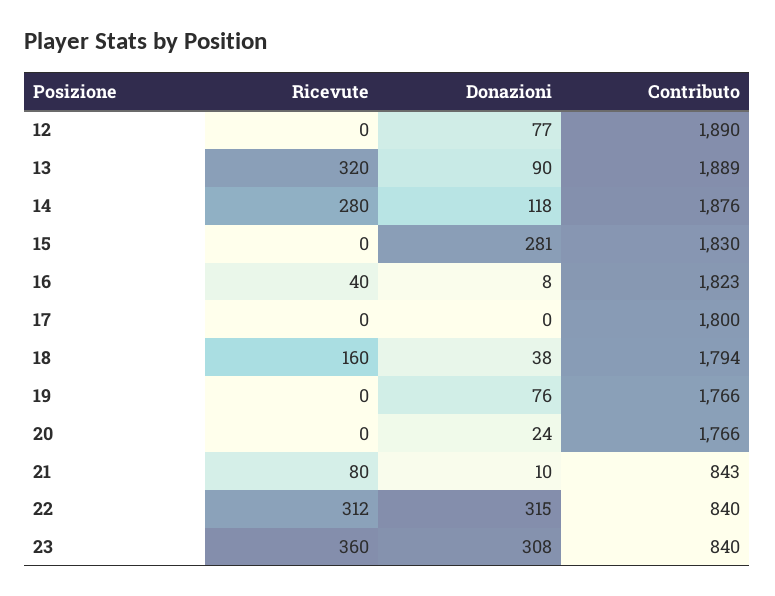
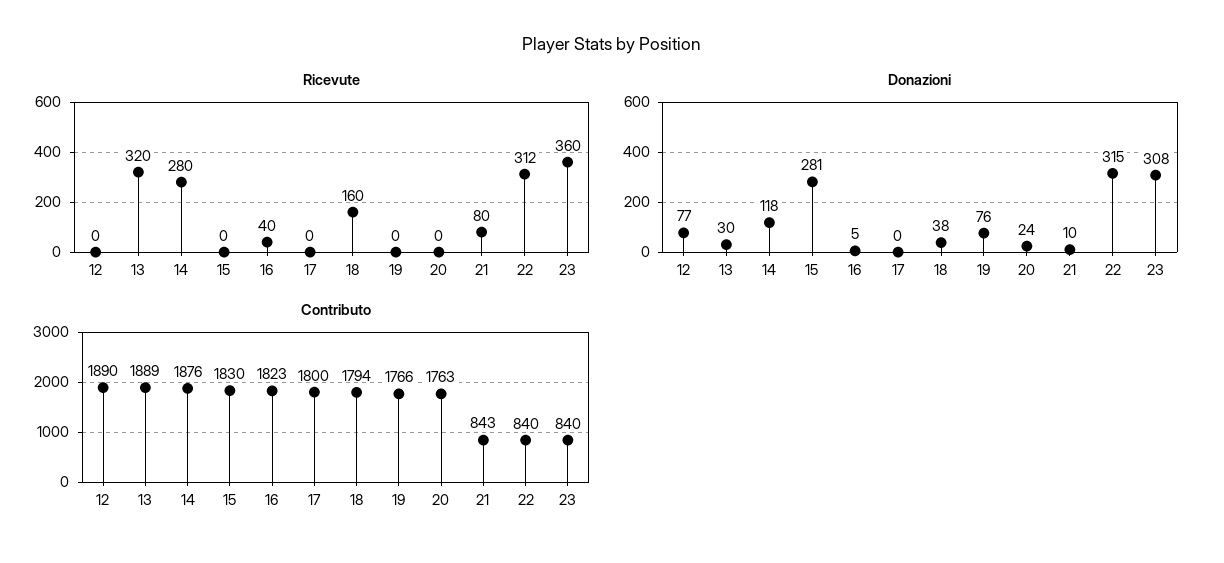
Donazioni, 13: 90 -> 30
Donazioni, 16: 8 -> 5
Contributo, 20: 1766 -> 1763

